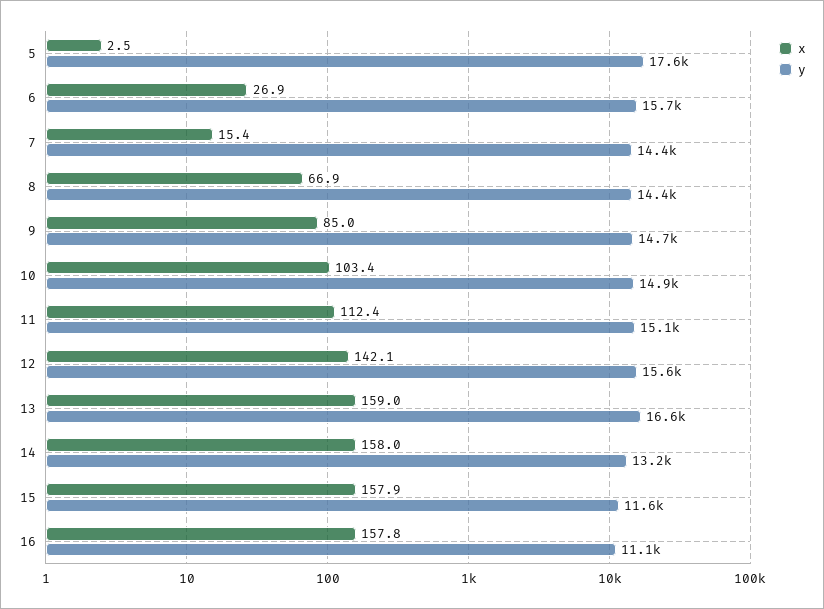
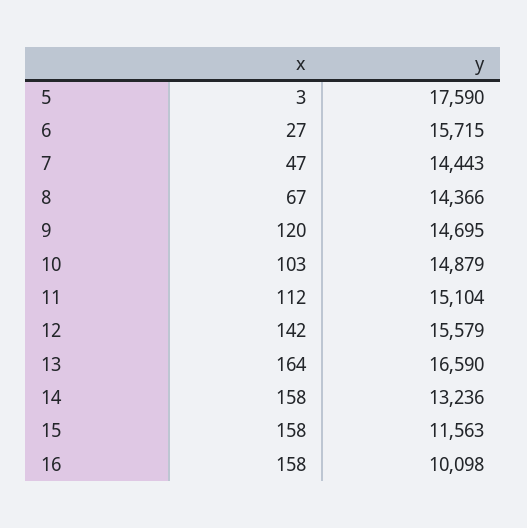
x, 7: 15.4 -> 47
x, 9: 85 -> 120
x, 13: 159 -> 164
y, 16: 11100 -> 10098

